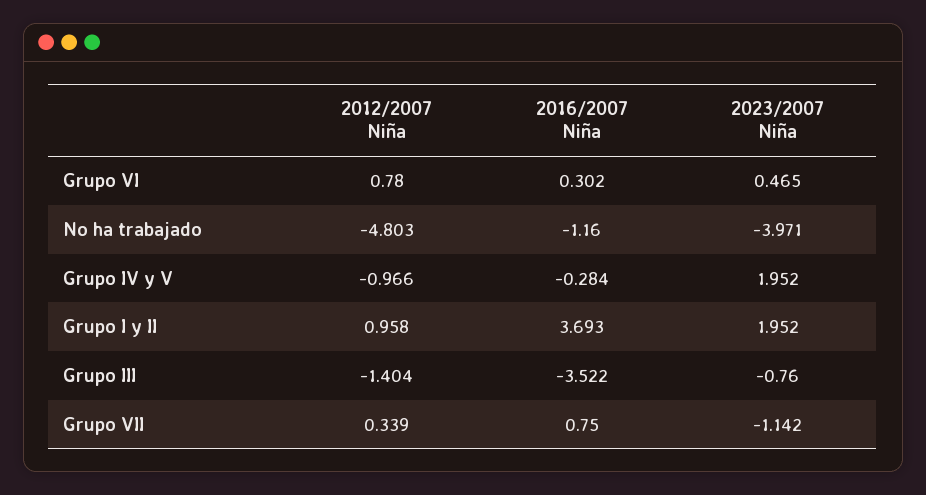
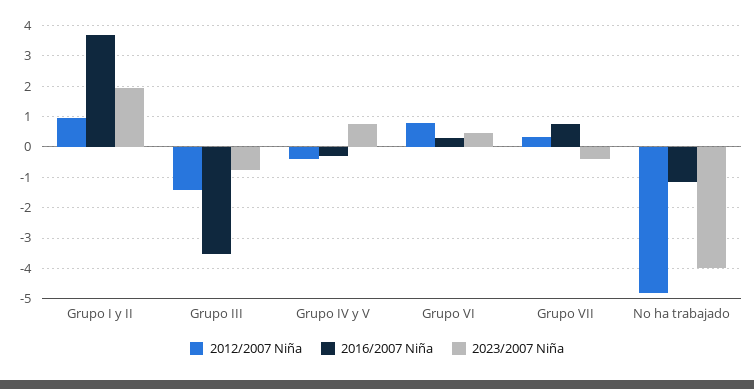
2012/2007 Niña, Grupo IV y V: -0.966 -> -0.4
2023/2007 Niña, Grupo IV y V: 1.952 -> 0.8
2023/2007 Niña, Grupo VII: -1.142 -> -0.4

